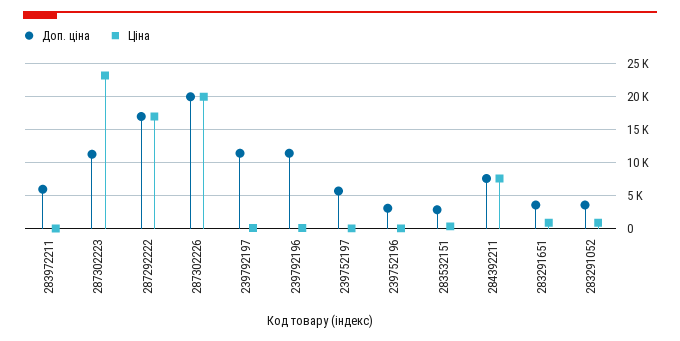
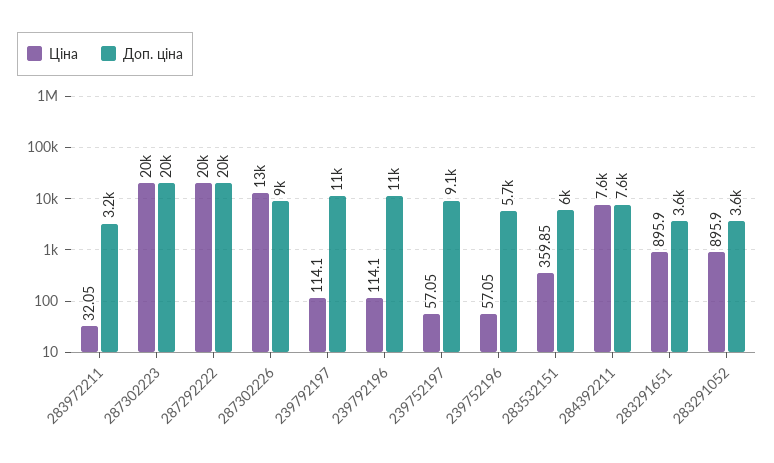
Доп. ціна, 283972211: 6000 -> 3200
Доп. ціна, 287302223: 11000 -> 20000
Ціна, 287302223: 23000 -> 20000
Доп. ціна, 287292222: 17000 -> 20000
Ціна, 287292222: 17000 -> 20000
Доп. ціна, 287302226: 20000 -> 9000
Ціна, 287302226: 20000 -> 13000
Доп. ціна, 239752197: 6000 -> 9100
Доп. ціна, 239752196: 3000 -> 5700
Доп. ціна, 283532151: 3000 -> 6000

